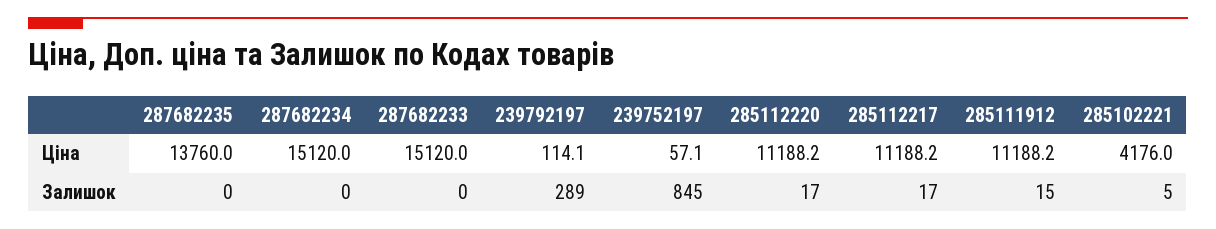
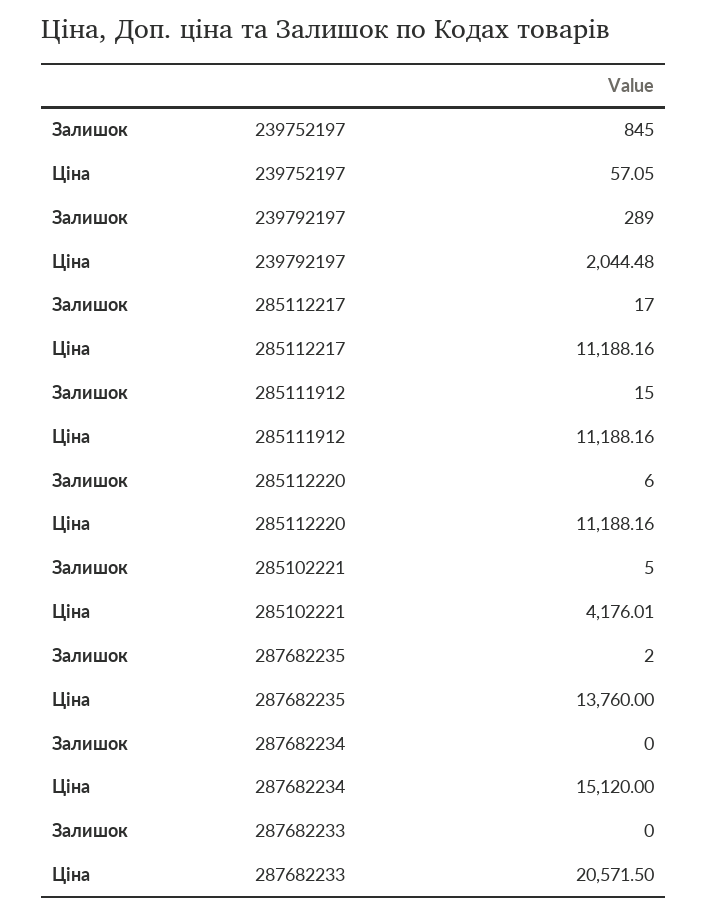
287682233, Ціна: 15120 -> 20571.5
239792197, Ціна: 114.1 -> 2044.48
287682235, Залишок: 0 -> 2
285112220, Залишок: 17 -> 6

